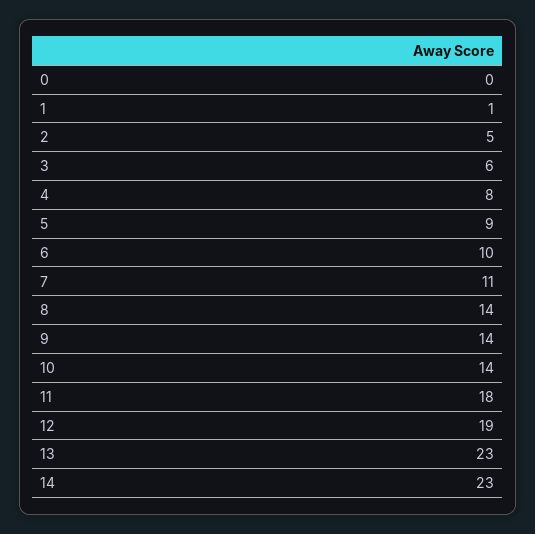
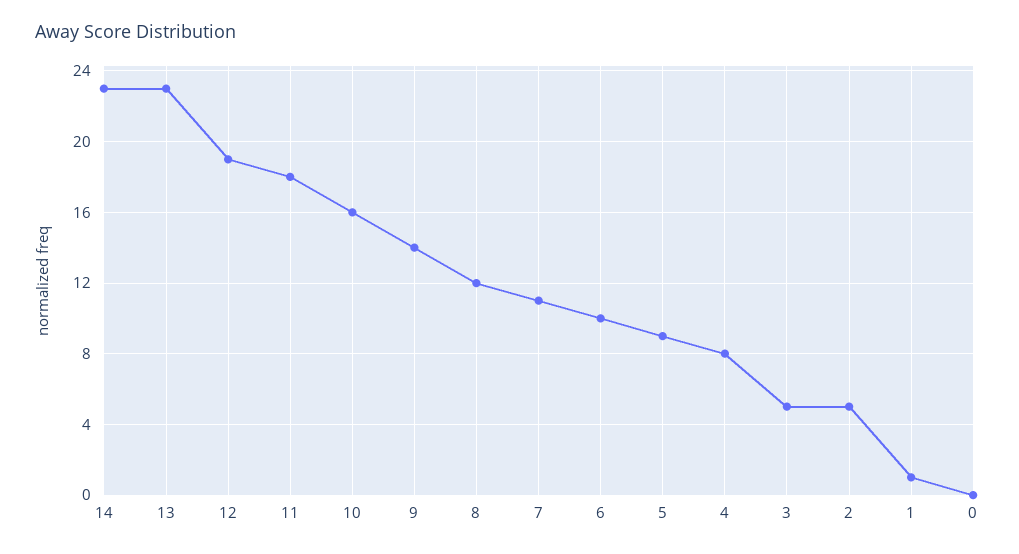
3: 6 -> 5
8: 14 -> 12
10: 14 -> 16

